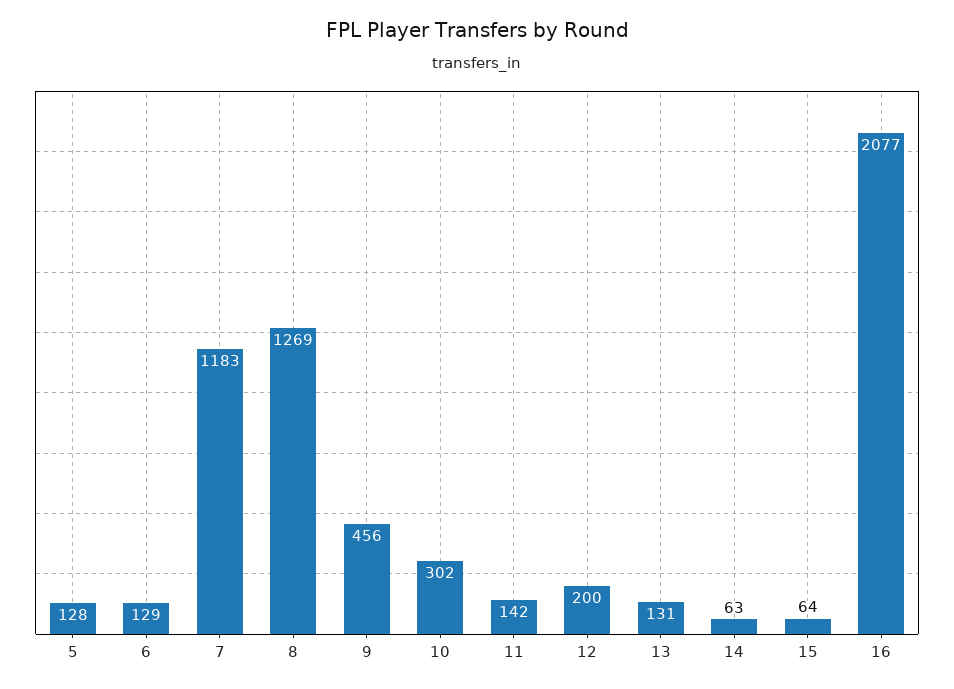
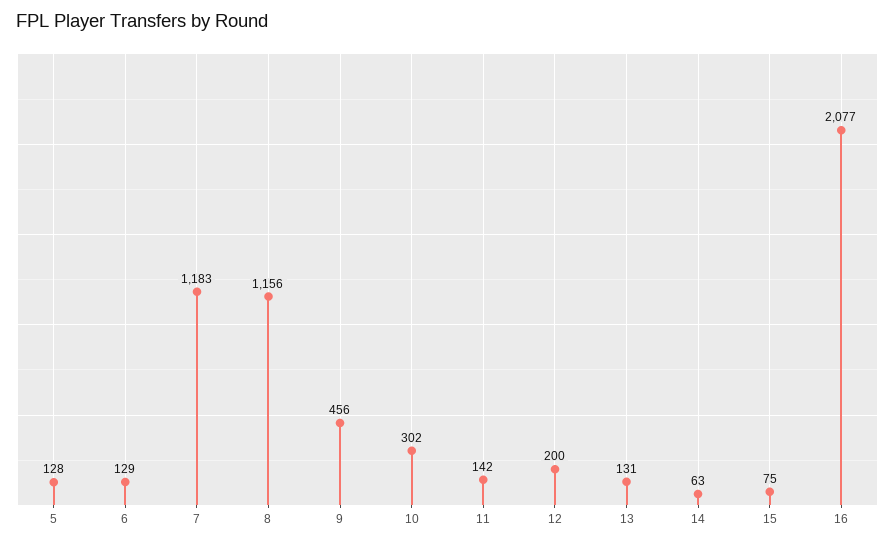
8: 1269 -> 1156
15: 64 -> 75

